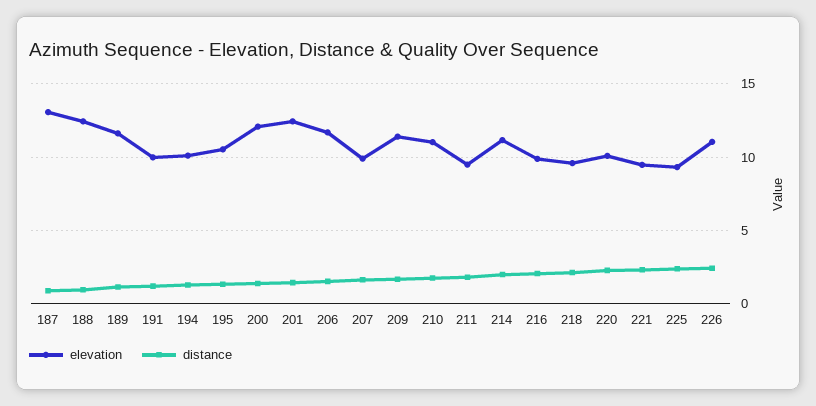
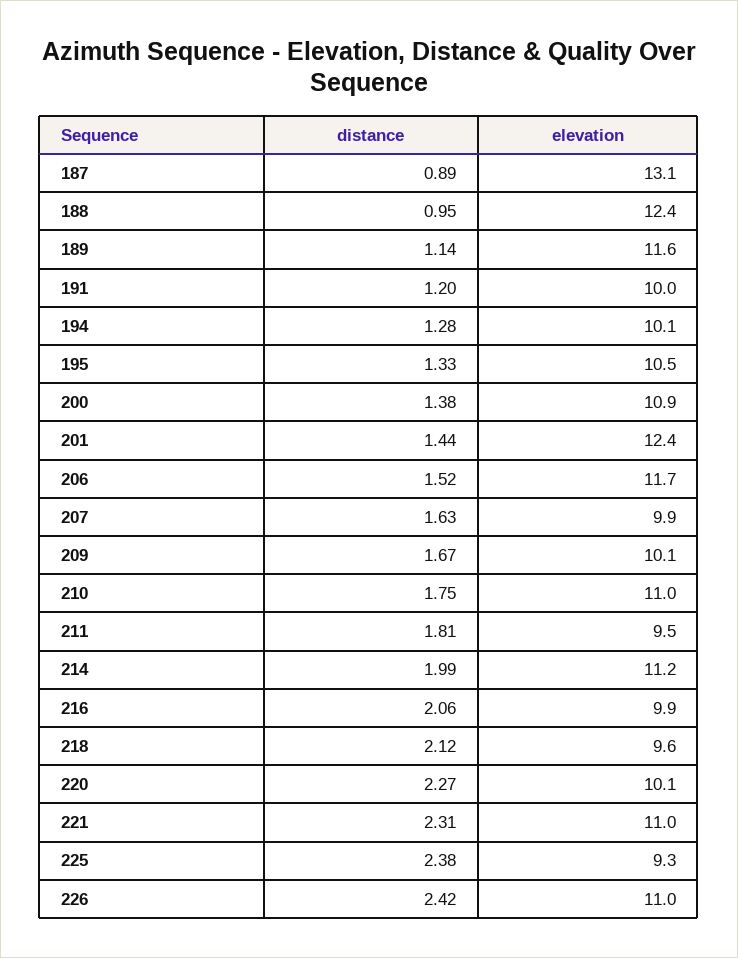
elevation, 200: 12 -> 10.9
elevation, 209: 11.5 -> 10.1
elevation, 221: 9.5 -> 11

